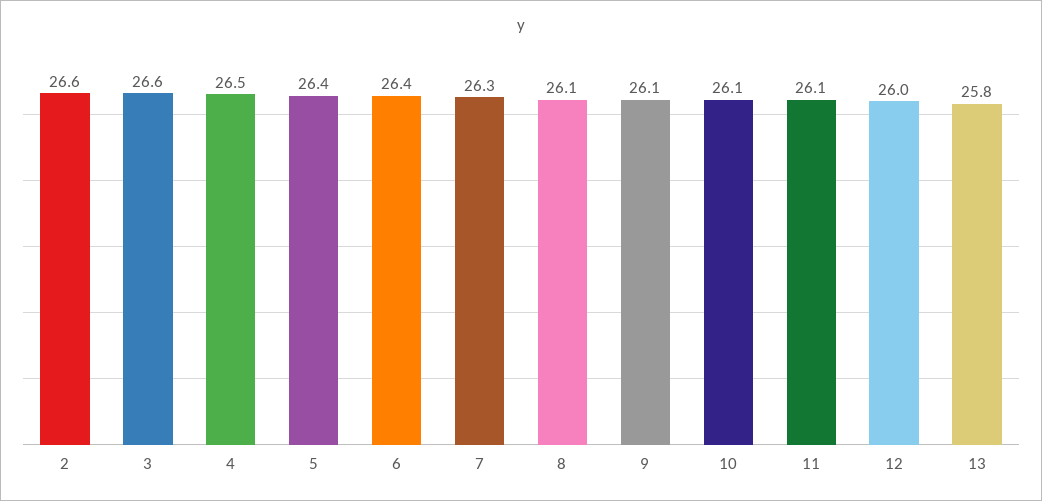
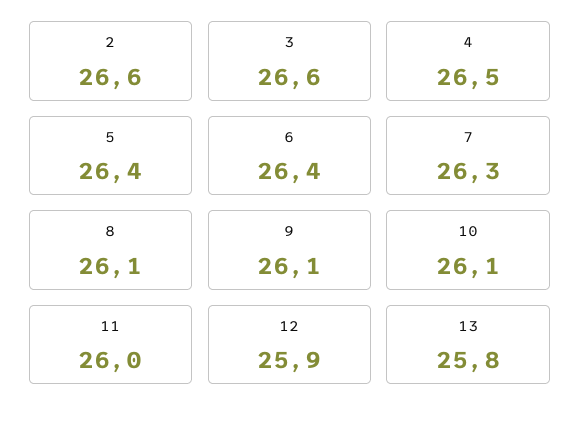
11: 26.1 -> 26
12: 26 -> 25.9

